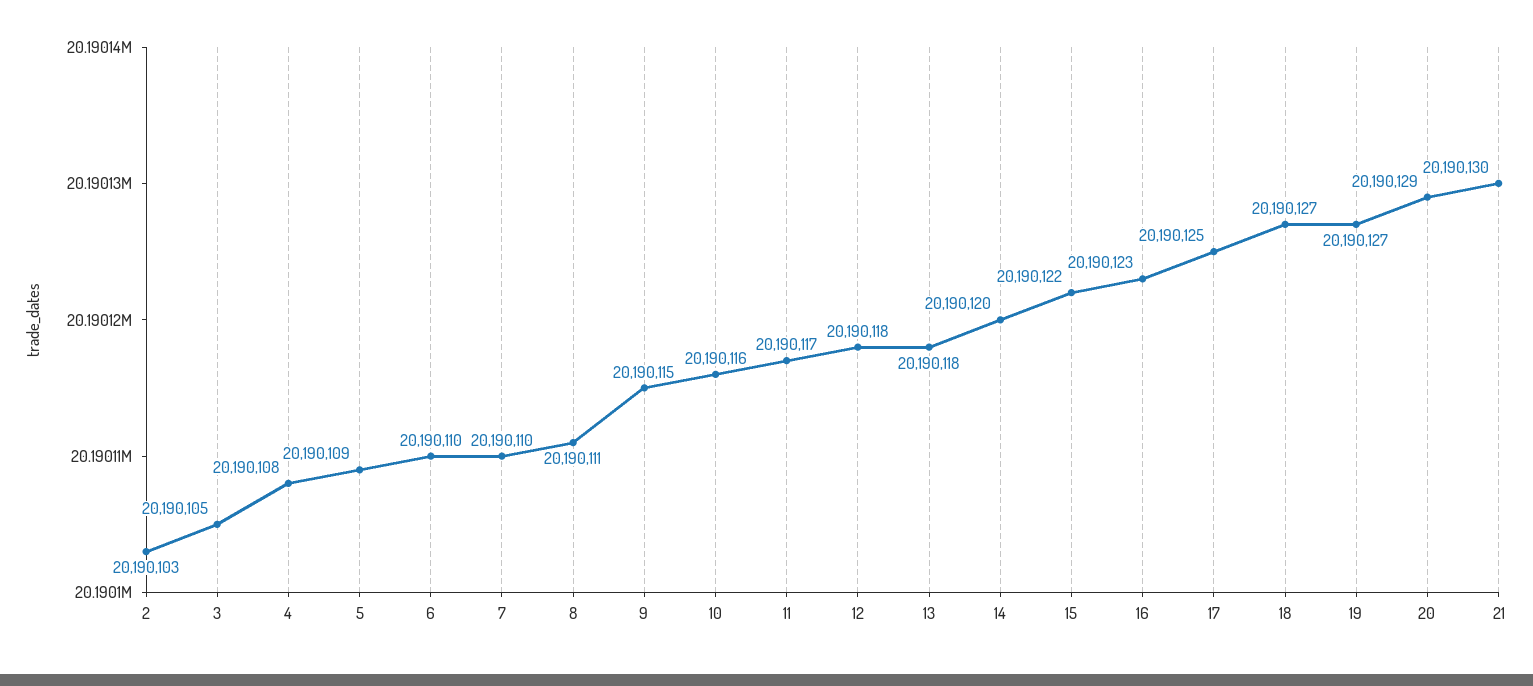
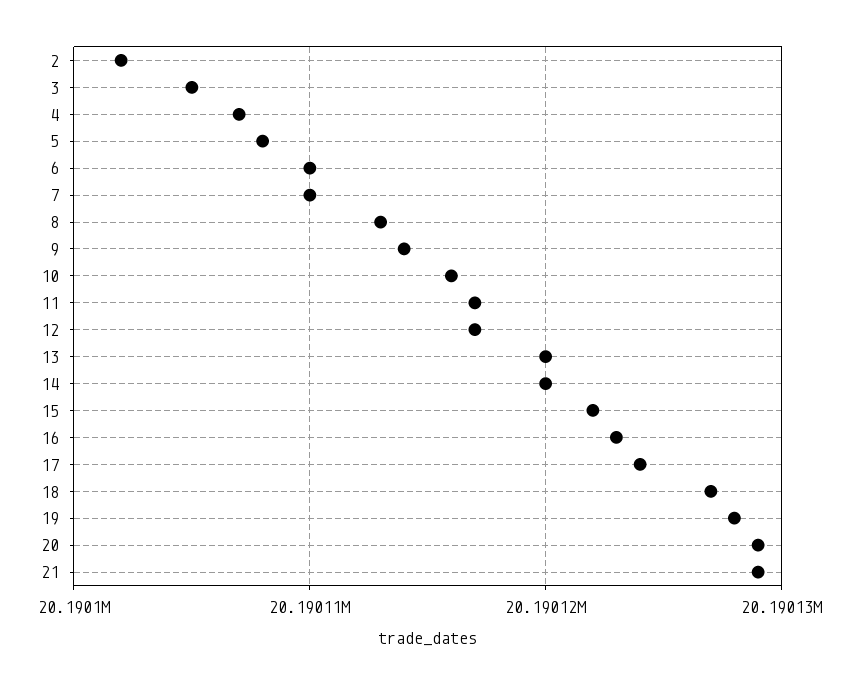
2: 20190103 -> 20190102
4: 20190108 -> 20190107
5: 20190109 -> 20190108
8: 20190111 -> 20190113
9: 20190115 -> 20190114
12: 20190118 -> 20190117
13: 20190118 -> 20190120
17: 20190125 -> 20190124
19: 20190127 -> 20190128
21: 20190130 -> 20190129

